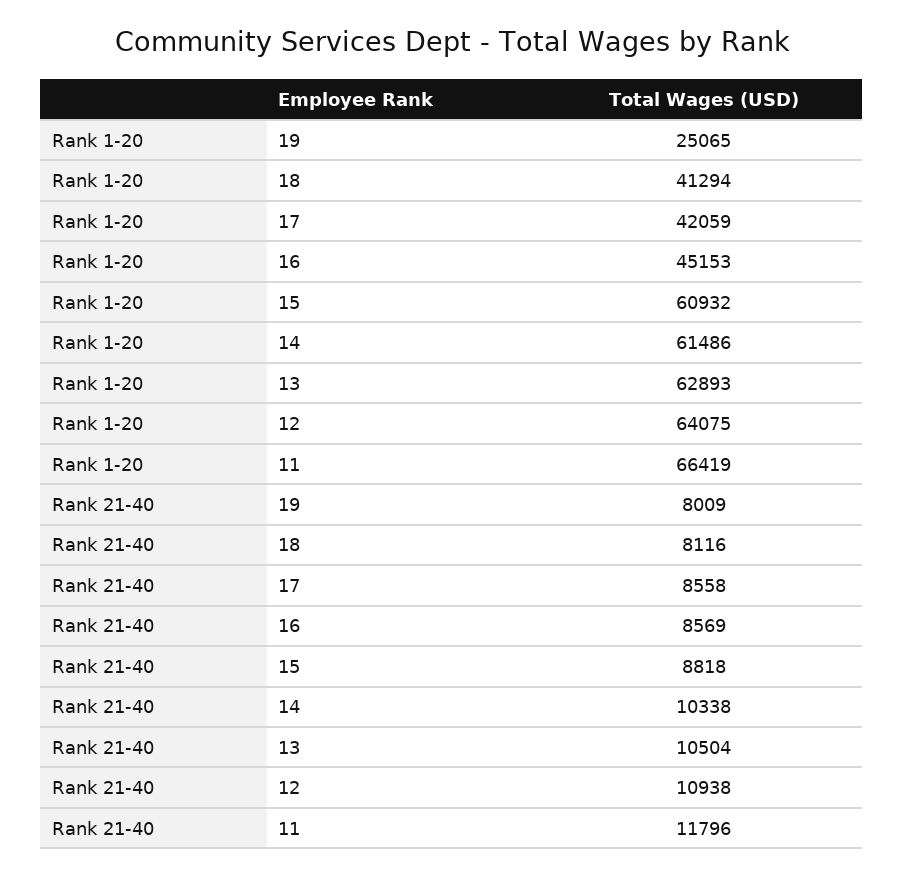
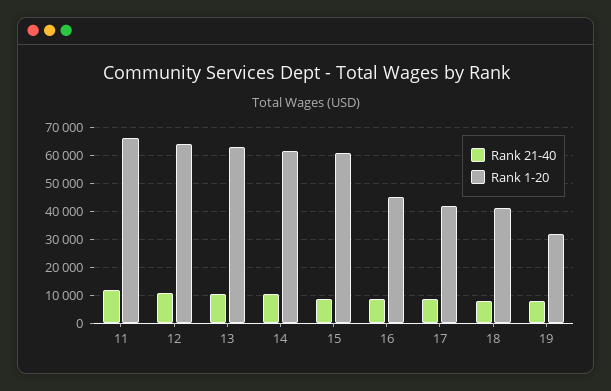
Rank 1-20, 19: 25065 -> 32500

